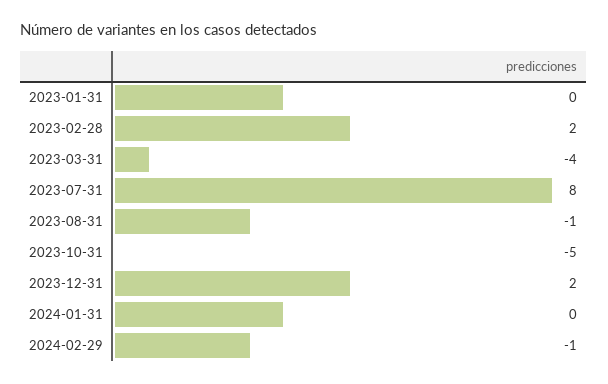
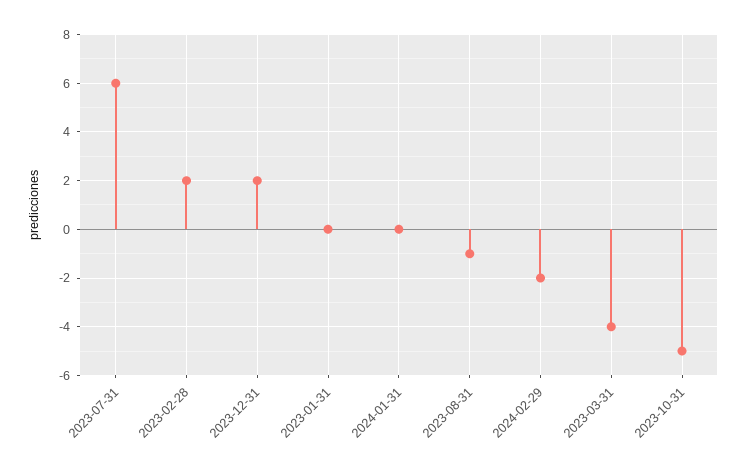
2023-07-31: 8 -> 6
2024-02-29: -1 -> -2

